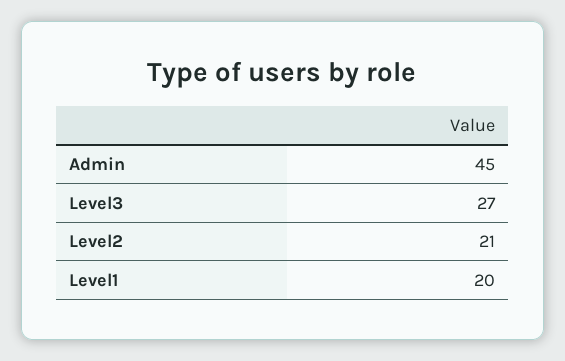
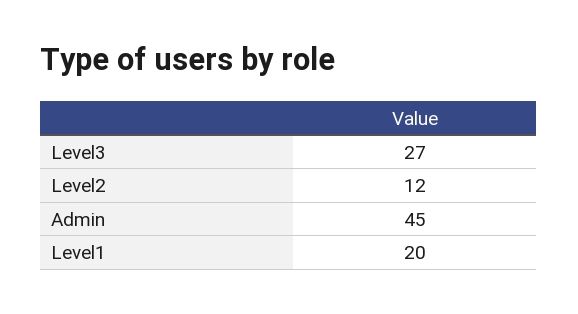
Level2: 21 -> 12

